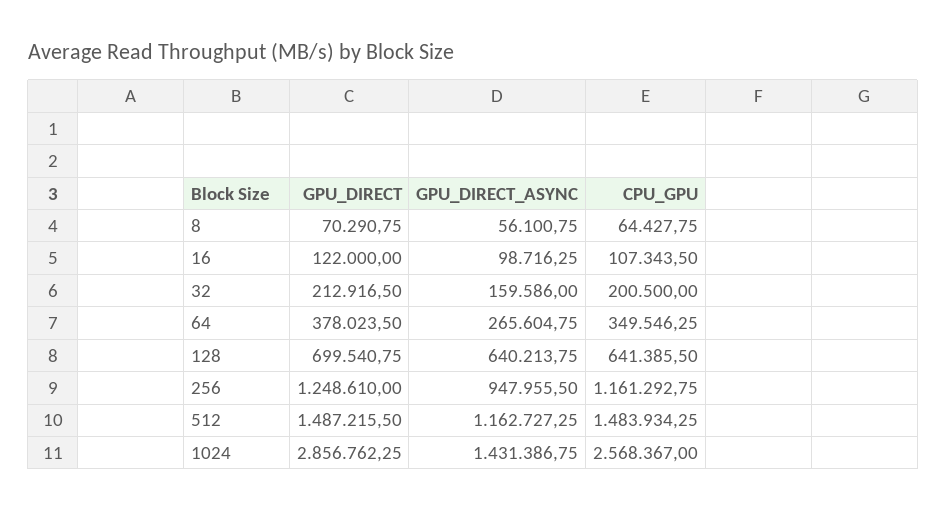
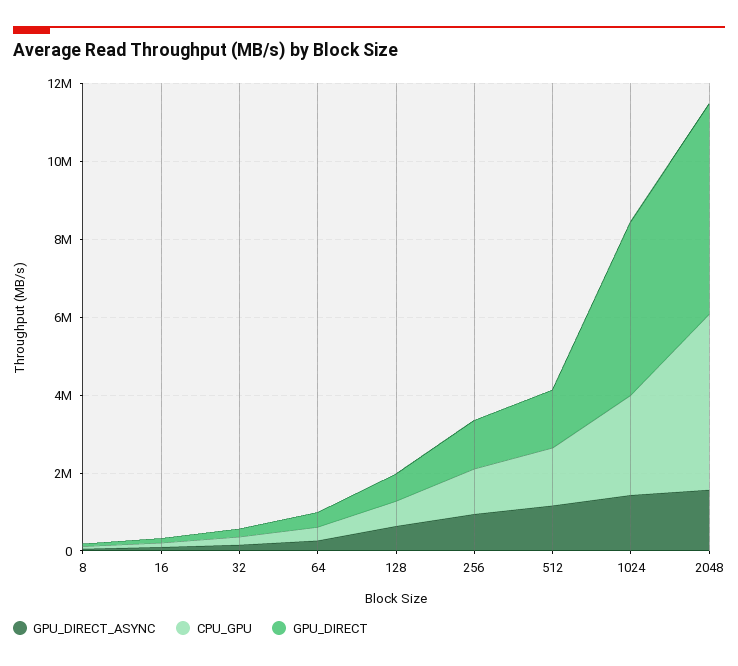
GPU_DIRECT, 1024: 2856762.25 -> 4500000
GPU_DIRECT_ASYNC, 2048: none -> 1500000
CPU_GPU, 2048: none -> 4500000
GPU_DIRECT, 2048: none -> 5500000

